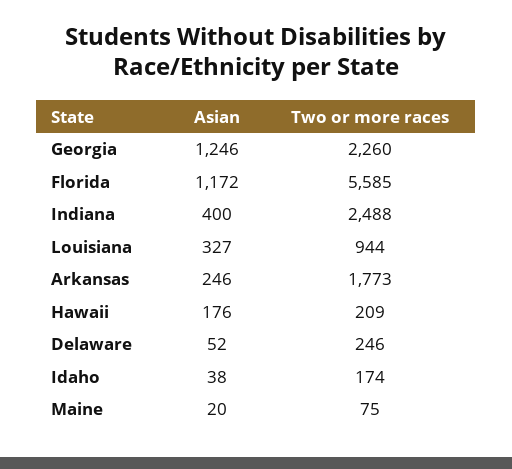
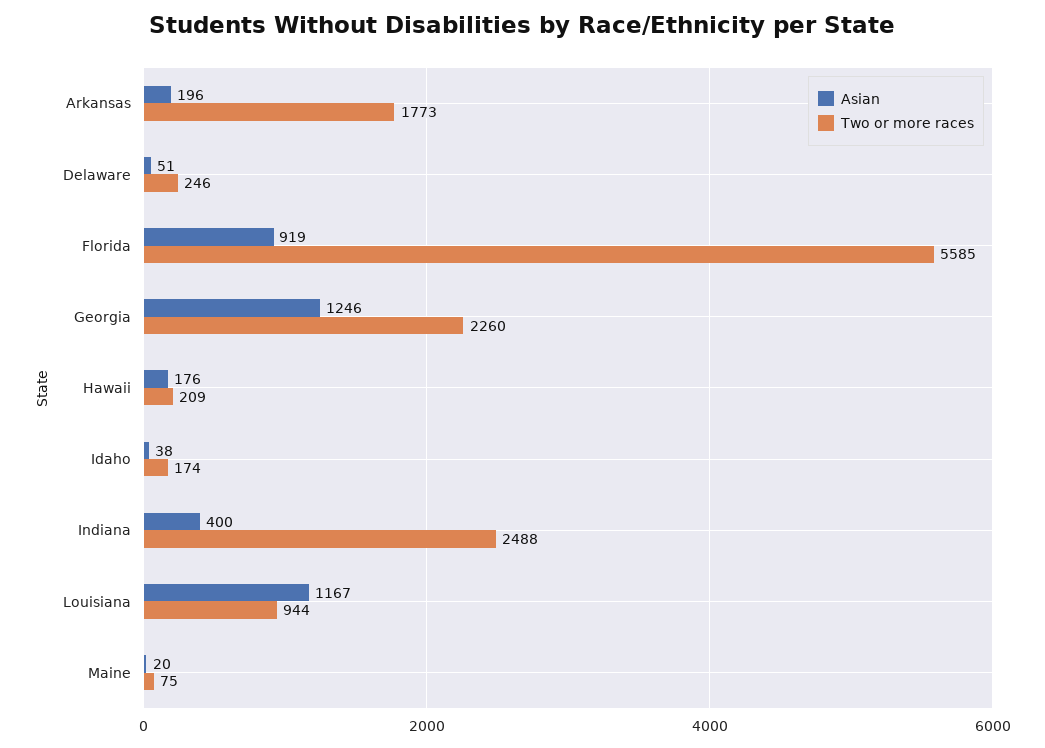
Asian, Florida: 1172 -> 919
Asian, Louisiana: 327 -> 1167
Asian, Arkansas: 246 -> 196
Asian, Delaware: 52 -> 51

